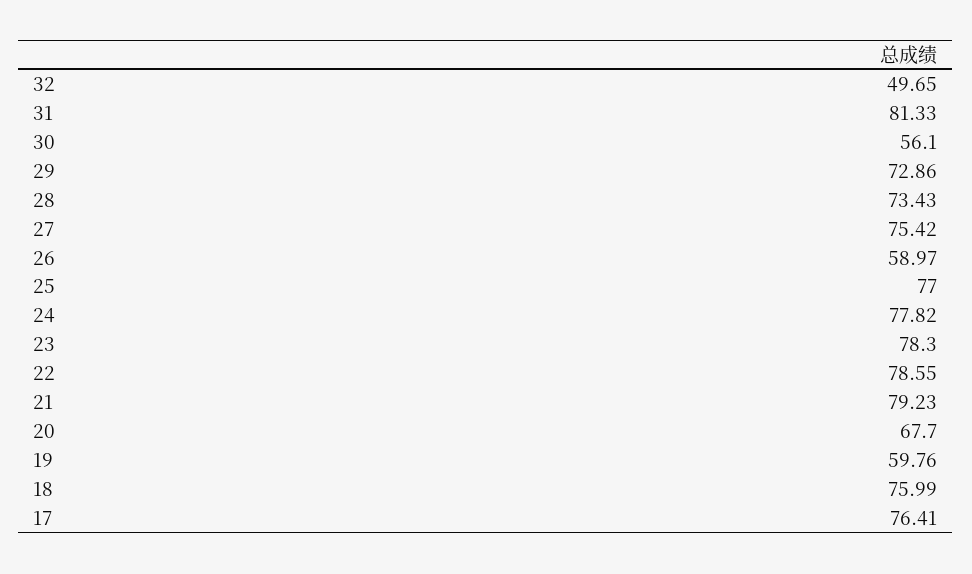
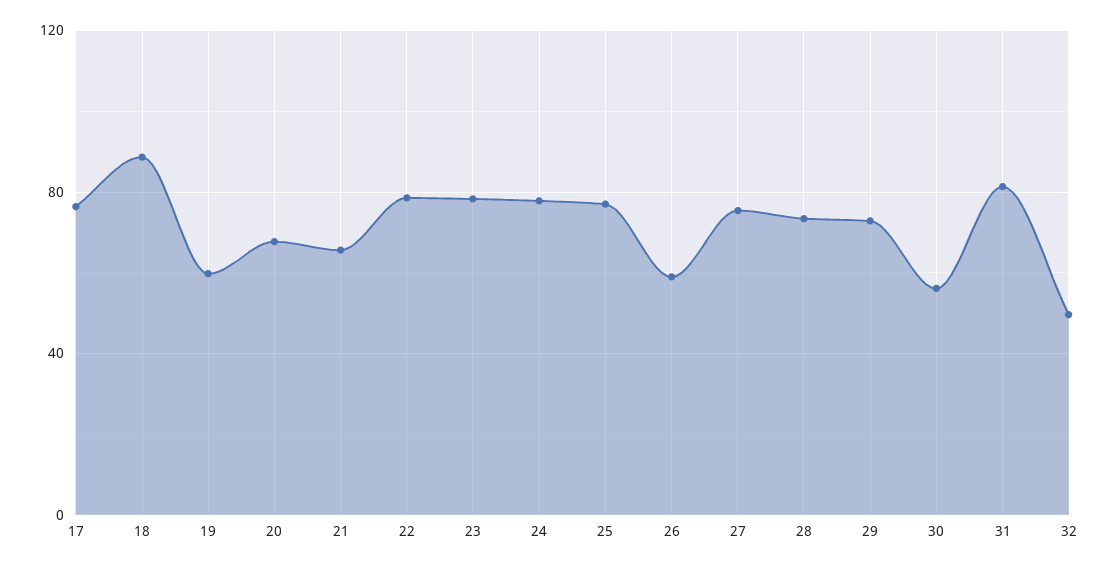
21: 79.23 -> 65
18: 75.99 -> 90

